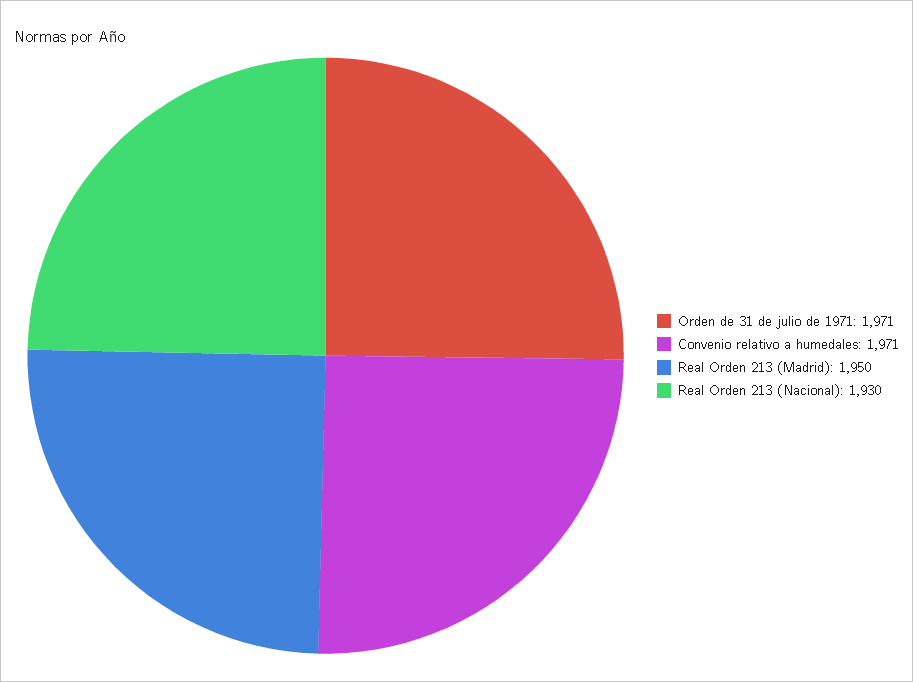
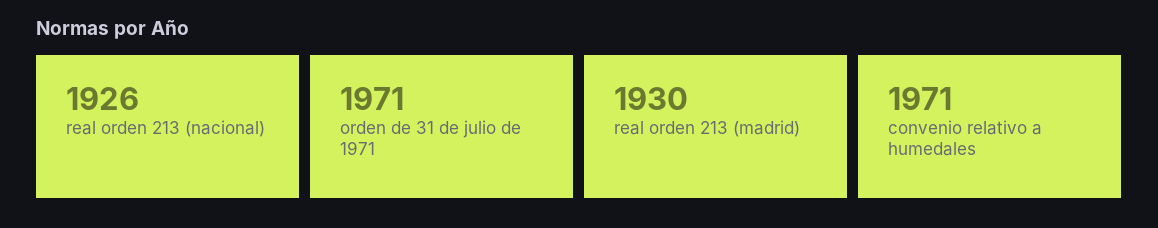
Real Orden 213 (Madrid): 1950 -> 1930
Real Orden 213 (Nacional): 1930 -> 1926

